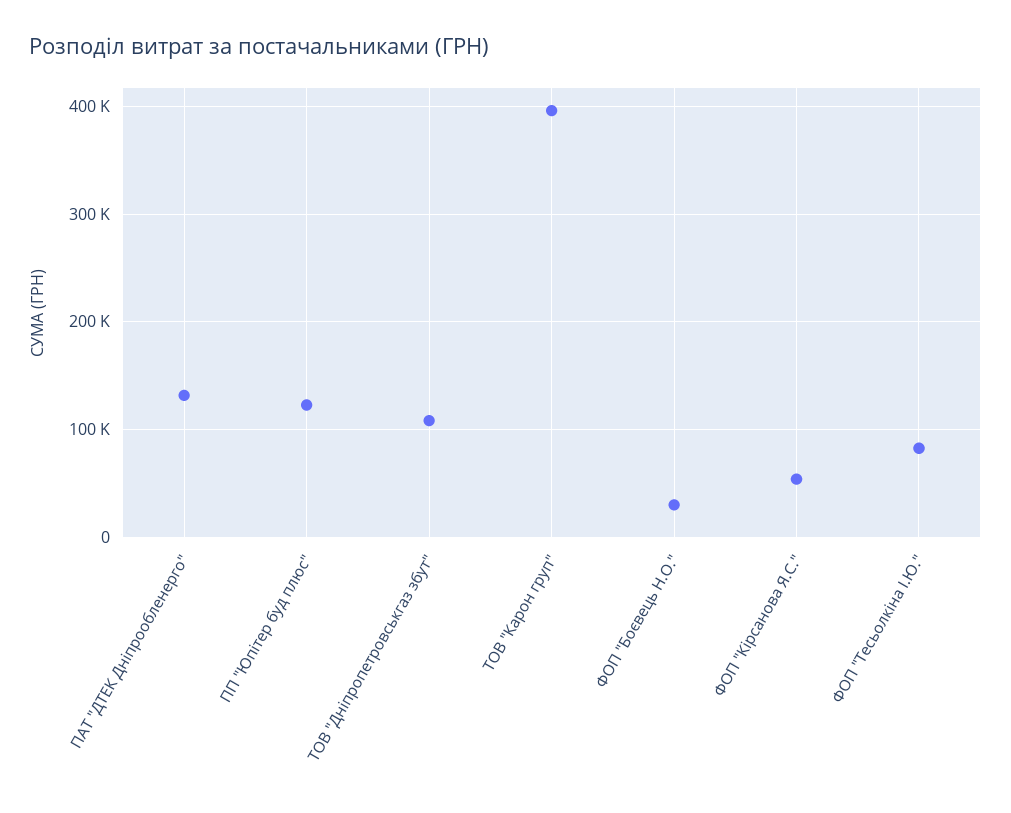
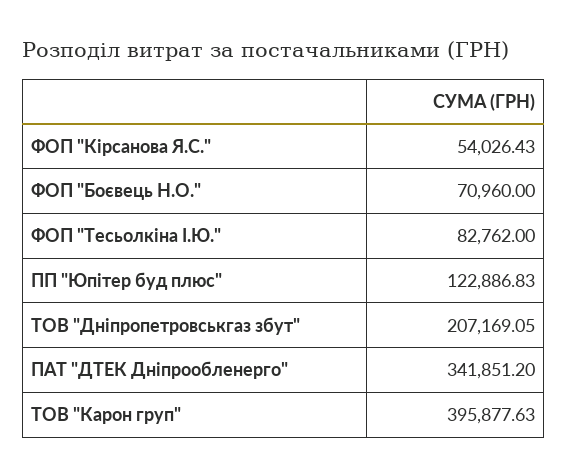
ПАТ "ДТЕК Дніпрообленерго": 130000 -> 341851.2
ТОВ "Дніпропетровськгаз збут": 110000 -> 207169.05
ФОП "Боєвець Н.О.": 30000 -> 70960

